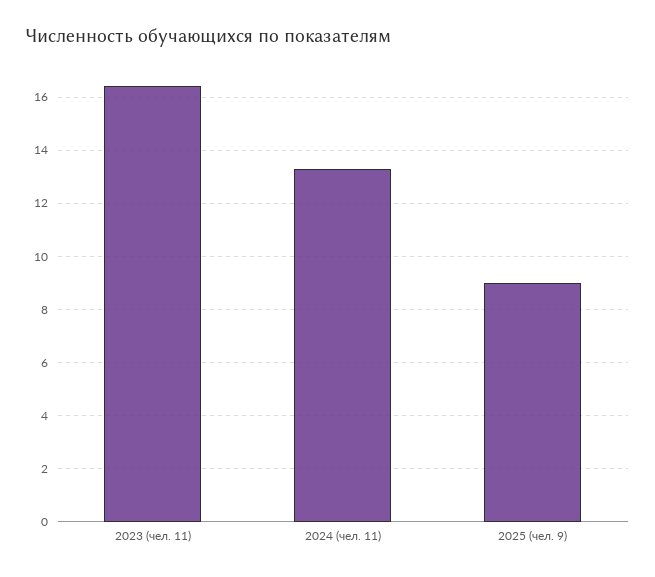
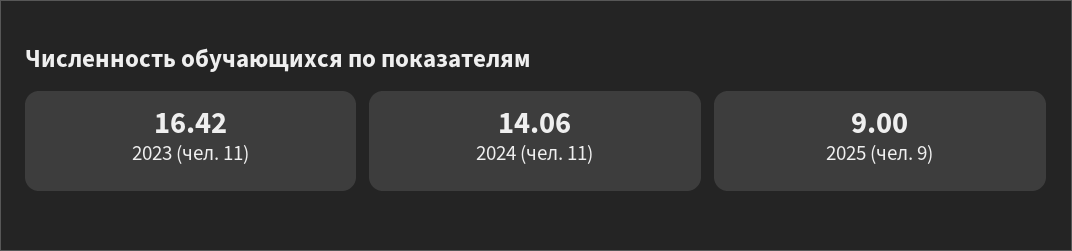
2024 (чел. 11): 13.25 -> 14.06

